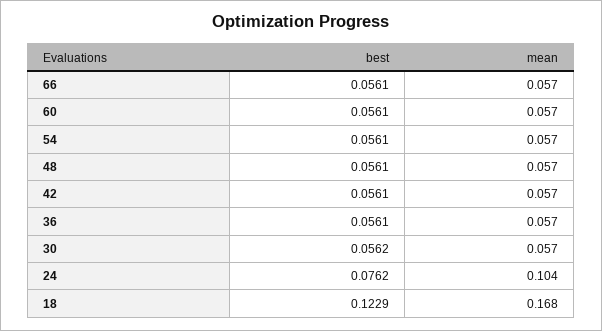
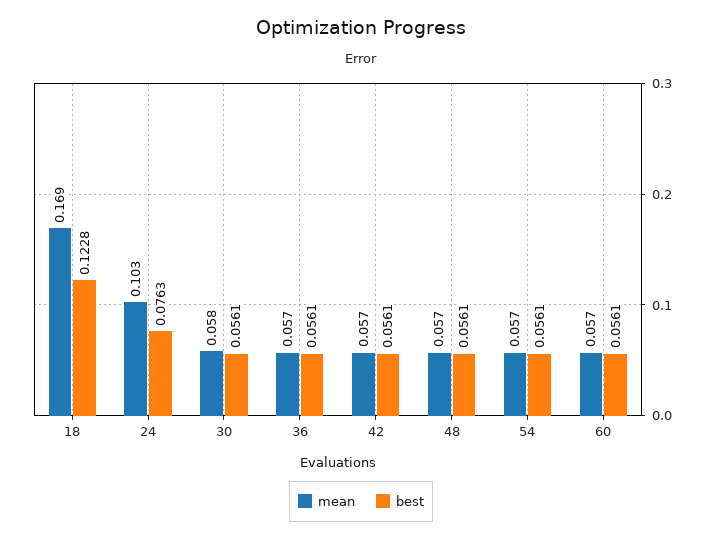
best, 66: 0.0561 -> none
mean, 66: 0.057 -> none
best, 30: 0.0562 -> 0.0561
mean, 30: 0.057 -> 0.058
best, 24: 0.0762 -> 0.0763
mean, 24: 0.104 -> 0.103
best, 18: 0.1229 -> 0.1228
mean, 18: 0.168 -> 0.169

